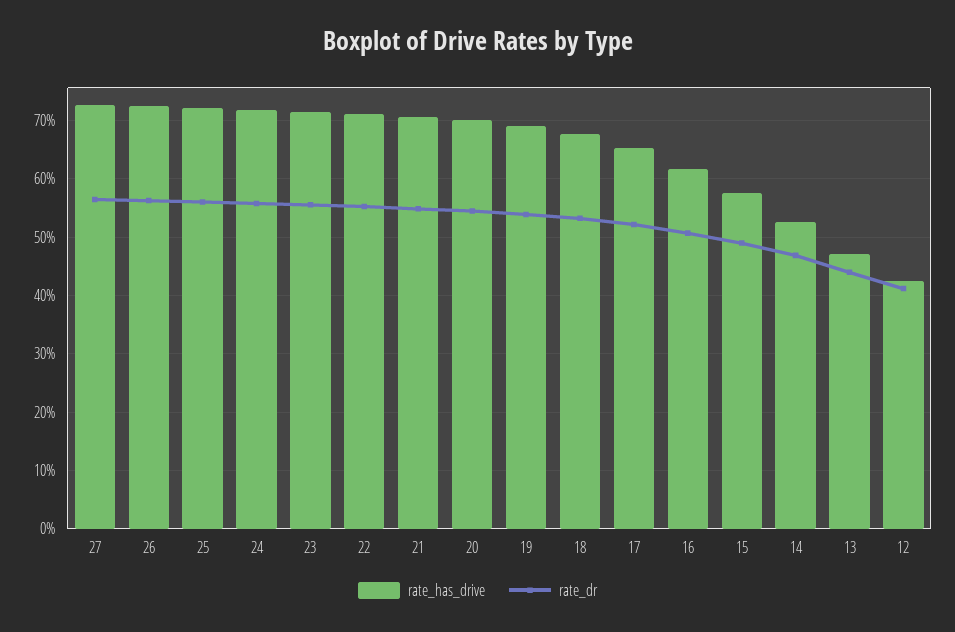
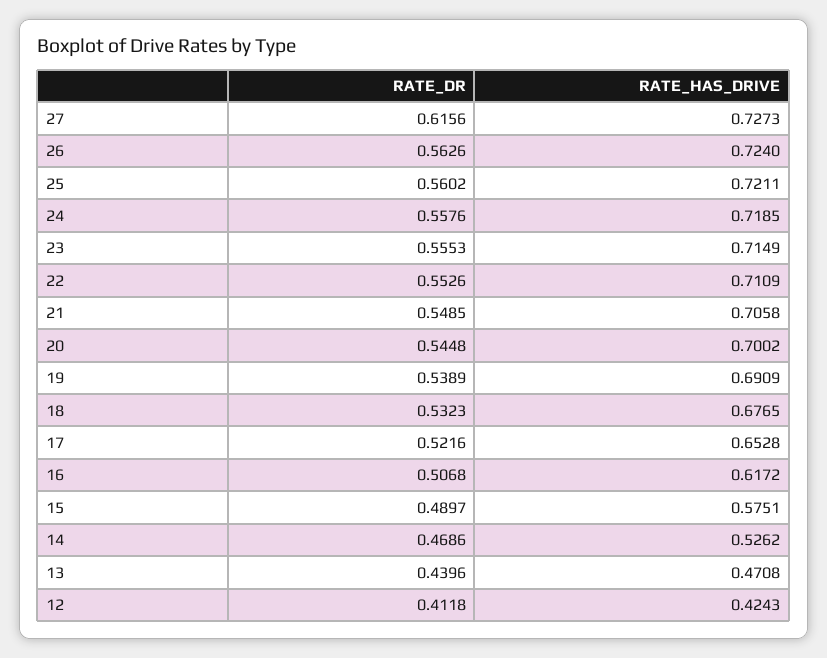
rate_dr, 27: 0.56 -> 0.6156

